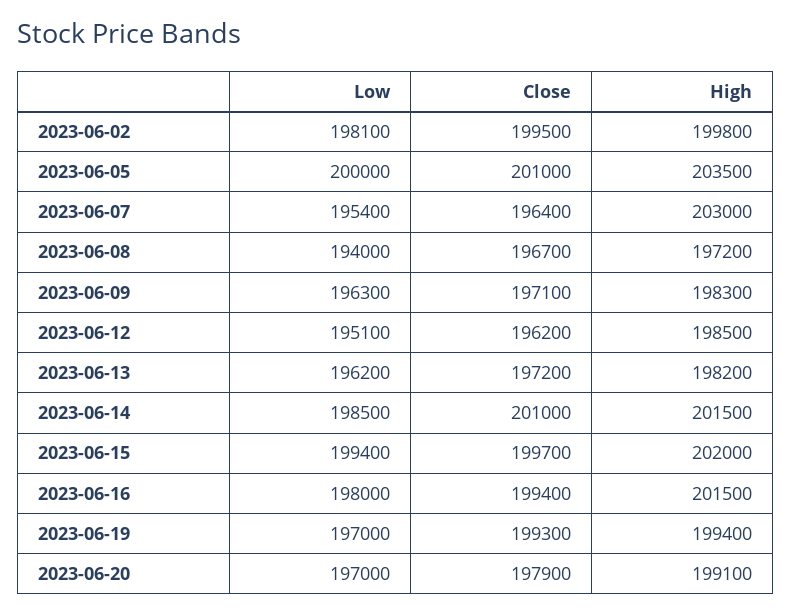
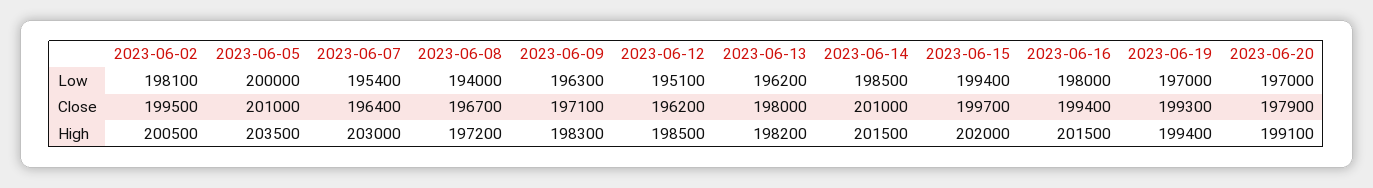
High, 2023-06-02: 199800 -> 200500
Close, 2023-06-13: 197200 -> 198000

